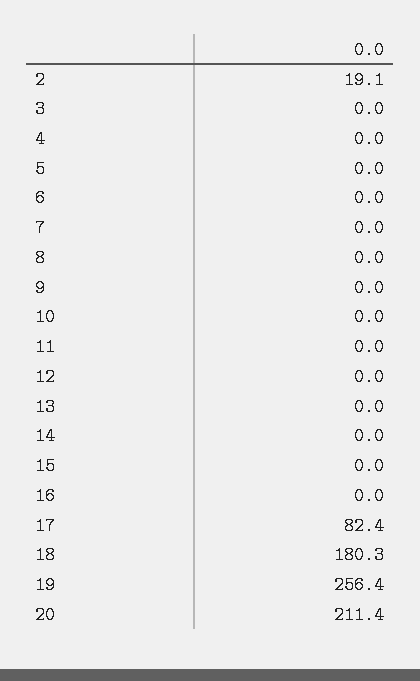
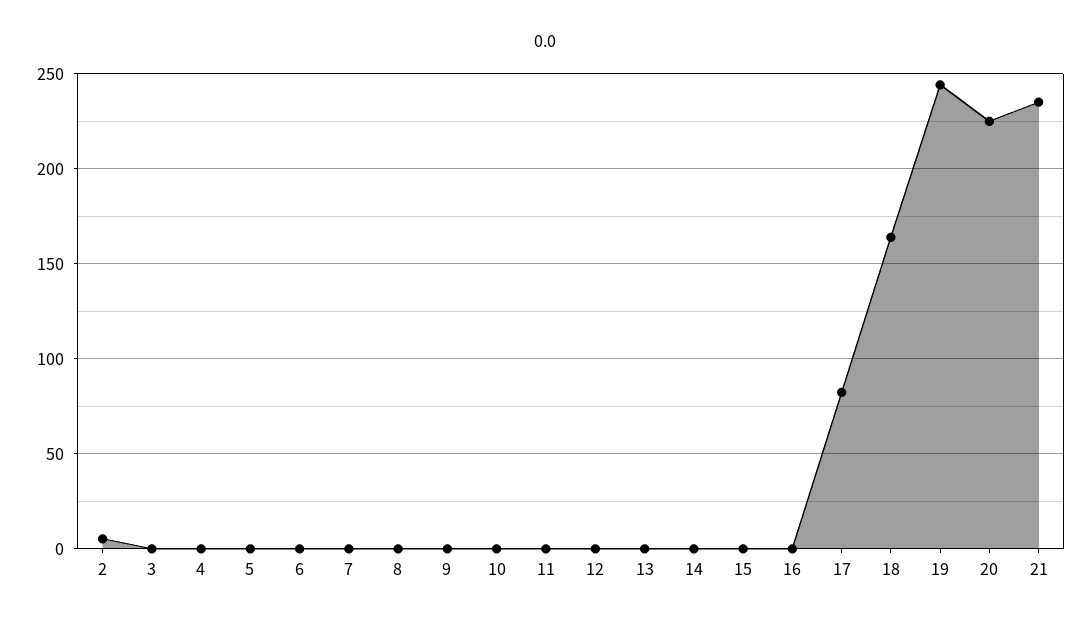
2: 19.1 -> 5
18: 180.3 -> 165
19: 256.4 -> 245
20: 211.4 -> 225
21: none -> 235

